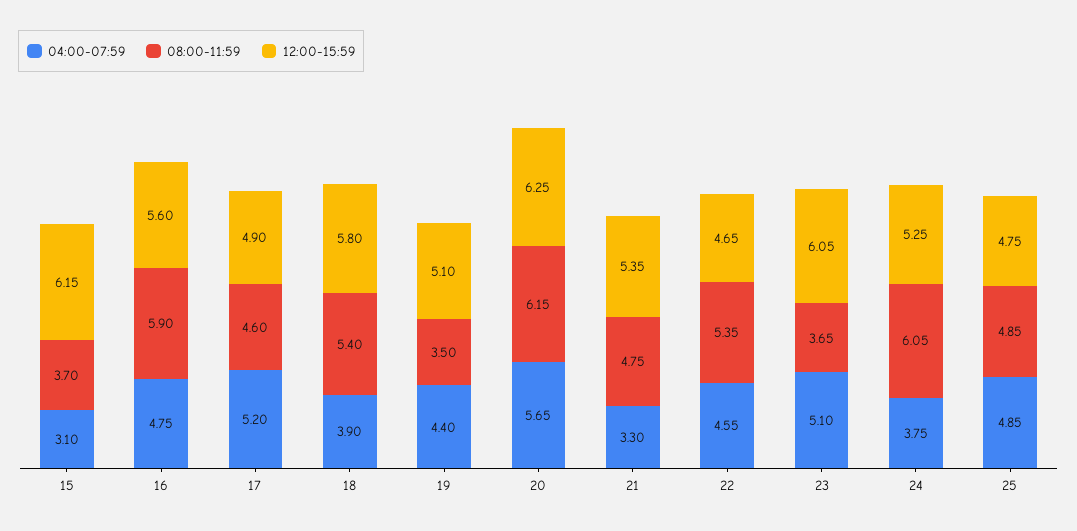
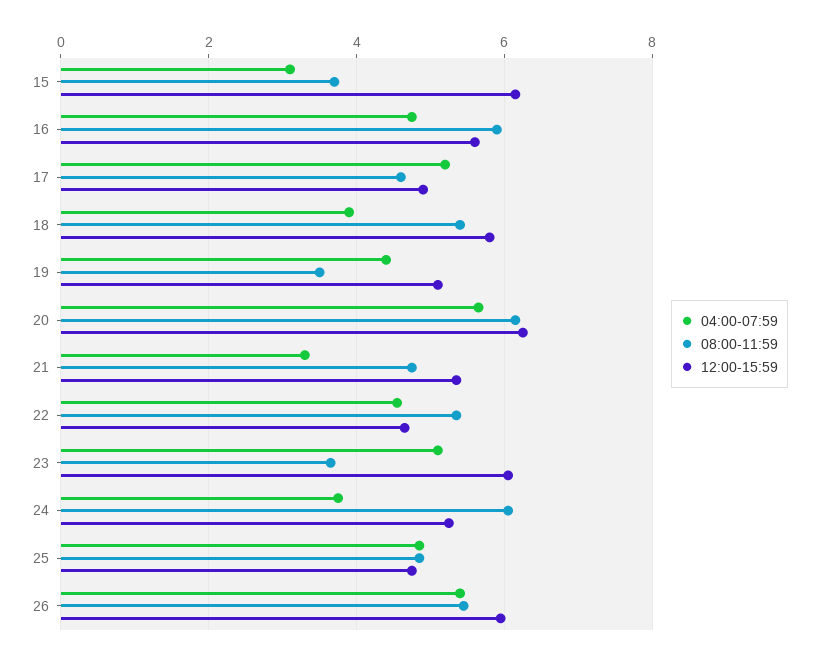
04:00-07:59, 26: none -> 5.4
08:00-11:59, 26: none -> 5.4
12:00-15:59, 26: none -> 6

